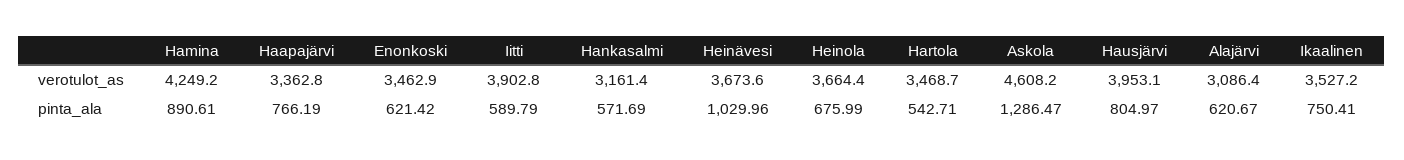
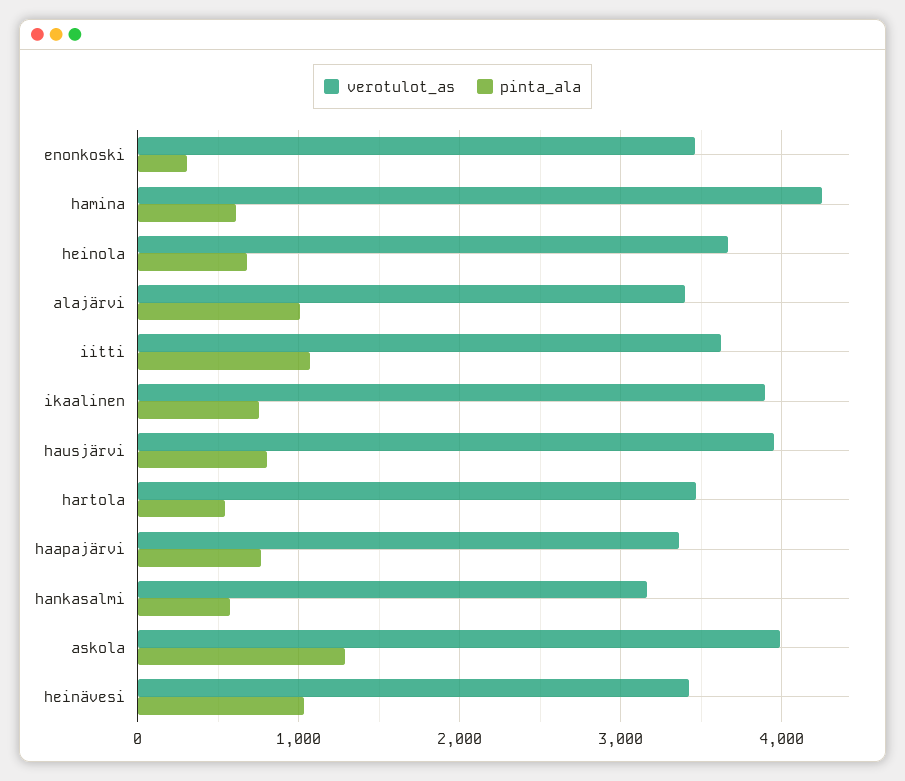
verotulot_as, Iitti: 3902.8 -> 3600
verotulot_as, Heinävesi: 3673.6 -> 3400
verotulot_as, Askola: 4608.2 -> 4000
verotulot_as, Alajärvi: 3086.4 -> 3400
verotulot_as, Ikaalinen: 3527.2 -> 3900
pinta_ala, Hamina: 890.61 -> 600
pinta_ala, Enonkoski: 621.42 -> 300
pinta_ala, Iitti: 589.79 -> 1100
pinta_ala, Alajärvi: 620.67 -> 1000

